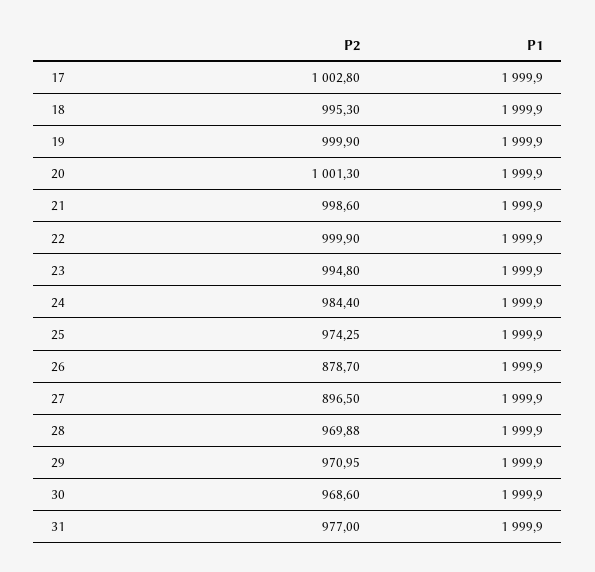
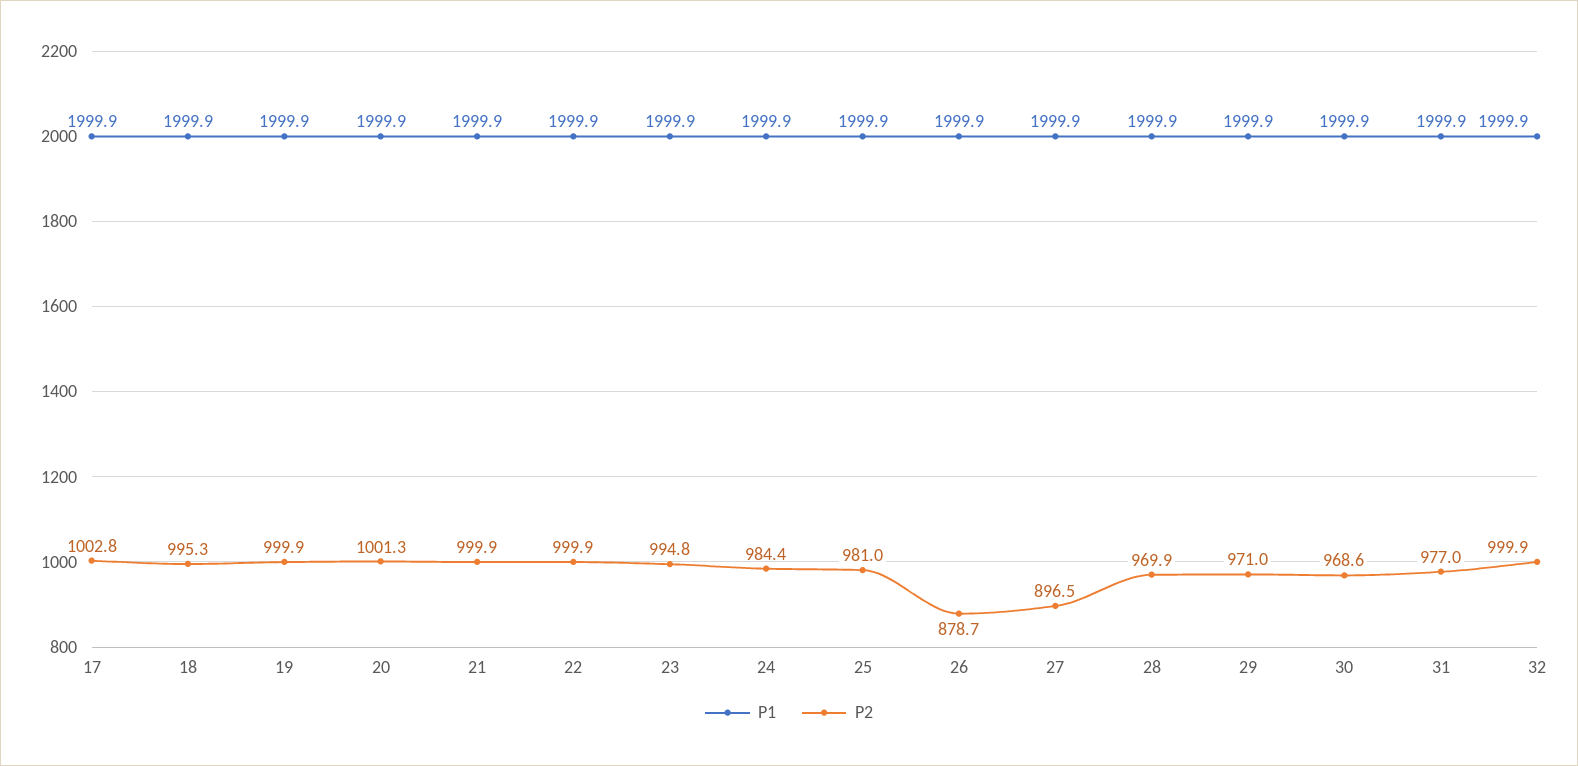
P2, 21: 998.6 -> 999.9
P2, 25: 974.25 -> 981
P1, 32: none -> 1999.9
P2, 32: none -> 999.9

